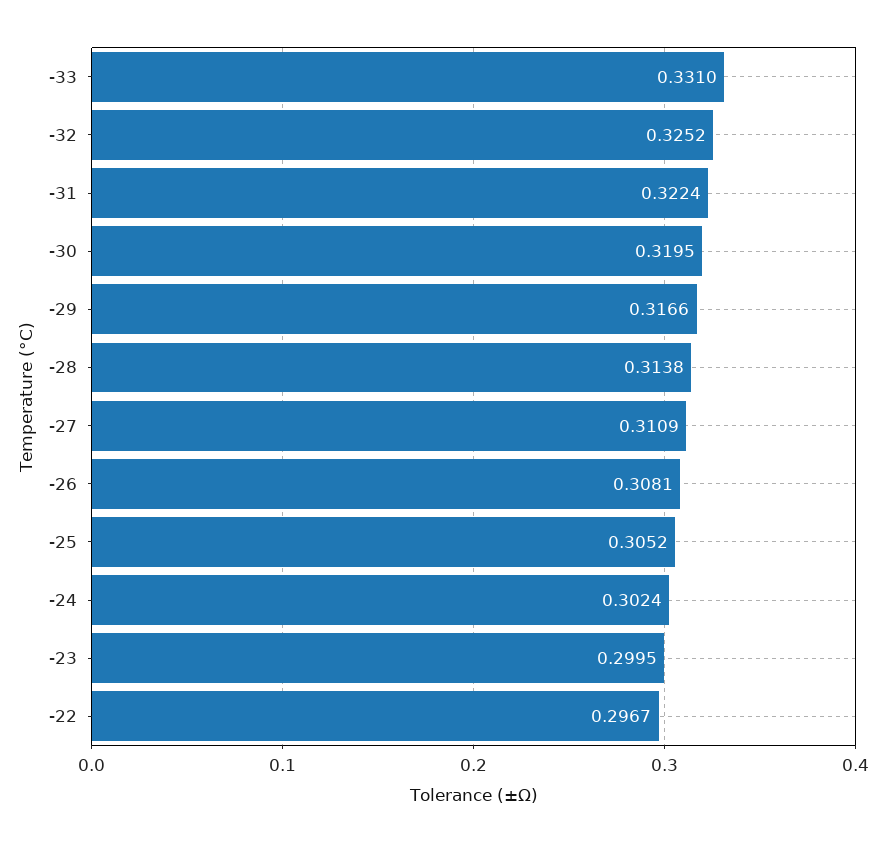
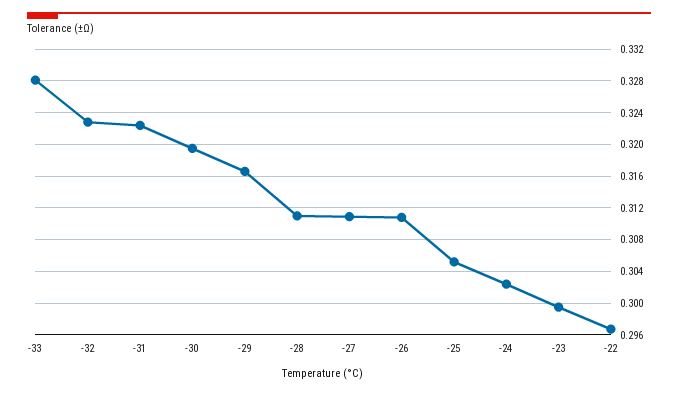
-33: 0.331 -> 0.328
-32: 0.3252 -> 0.323
-28: 0.3138 -> 0.311
-26: 0.3081 -> 0.311

